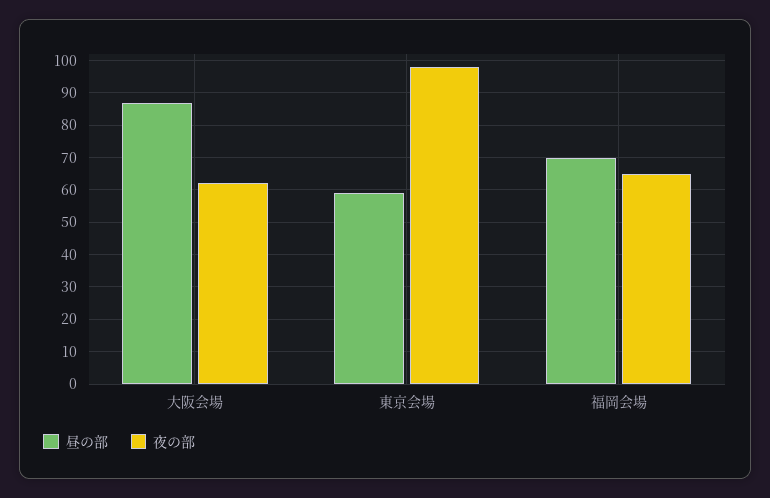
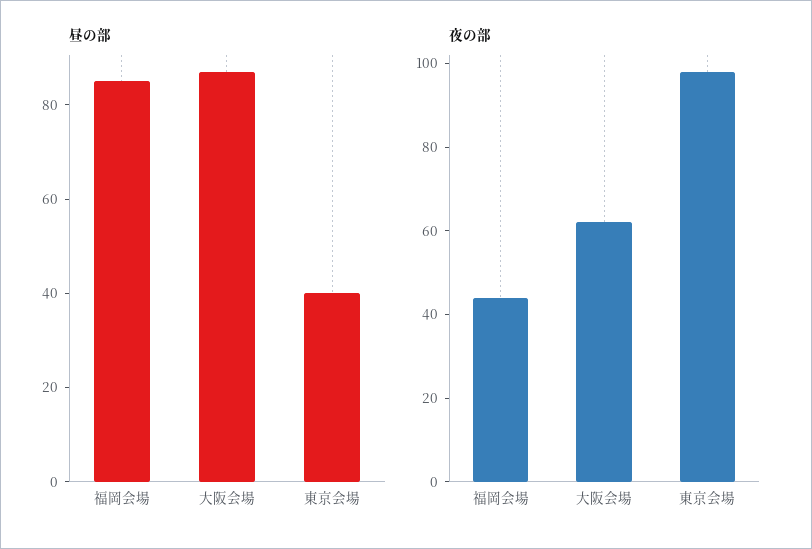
昼の部, 東京会場: 60 -> 40
昼の部, 福岡会場: 70 -> 85
夜の部, 福岡会場: 65 -> 45

